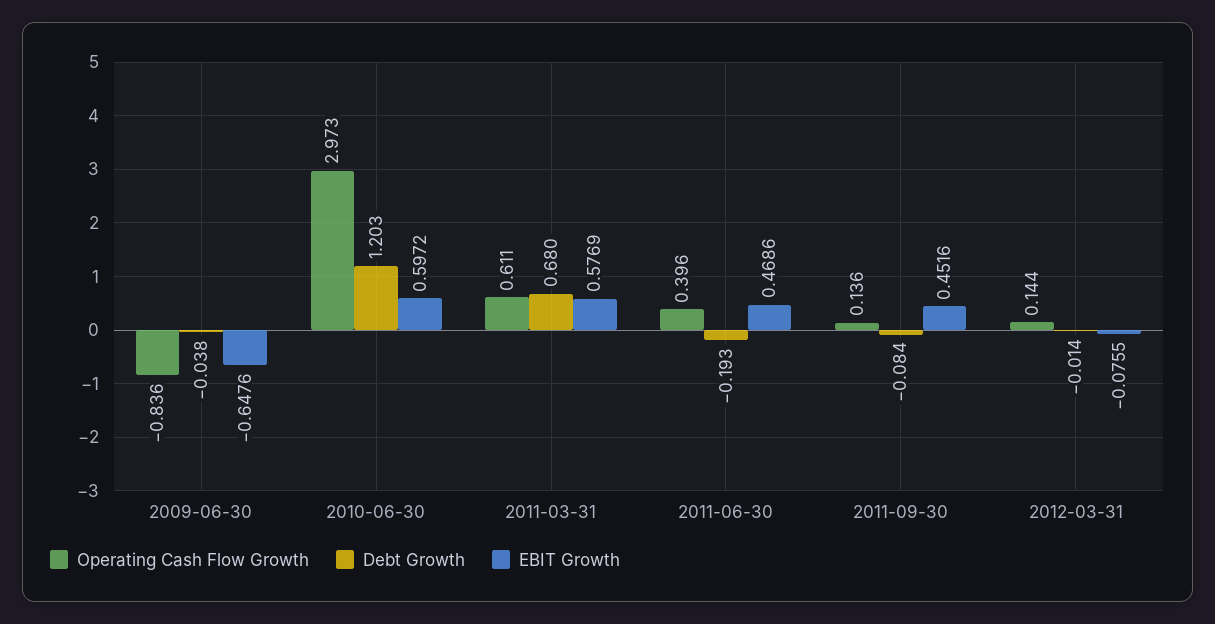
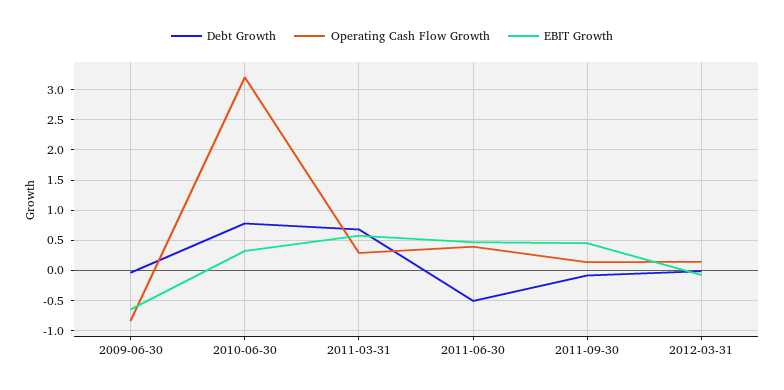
Operating Cash Flow Growth, 2010-06-30: 2.973 -> 3.2
Debt Growth, 2010-06-30: 1.203 -> 0.8
EBIT Growth, 2010-06-30: 0.5972 -> 0.3
Operating Cash Flow Growth, 2011-03-31: 0.611 -> 0.3
Debt Growth, 2011-06-30: -0.193 -> -0.5

